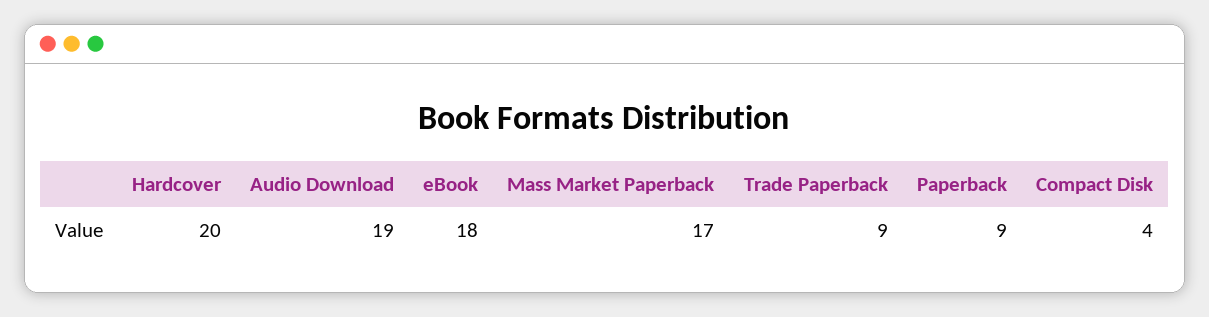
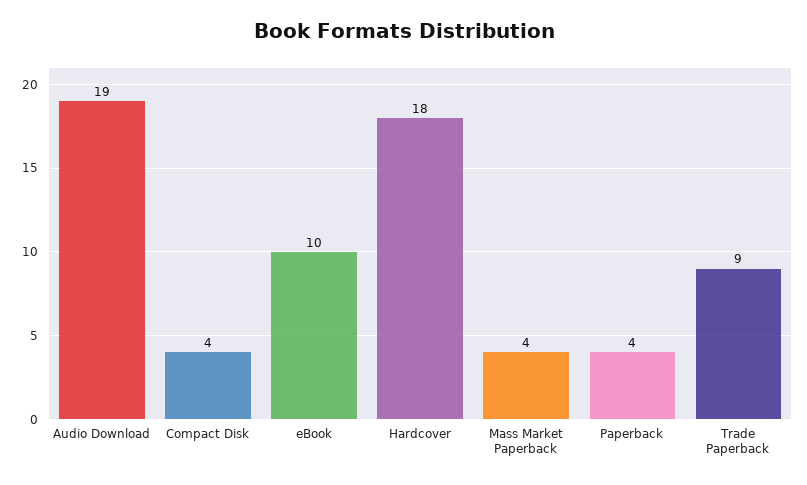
Hardcover: 20 -> 18
eBook: 18 -> 10
Mass Market Paperback: 17 -> 4
Paperback: 9 -> 4

